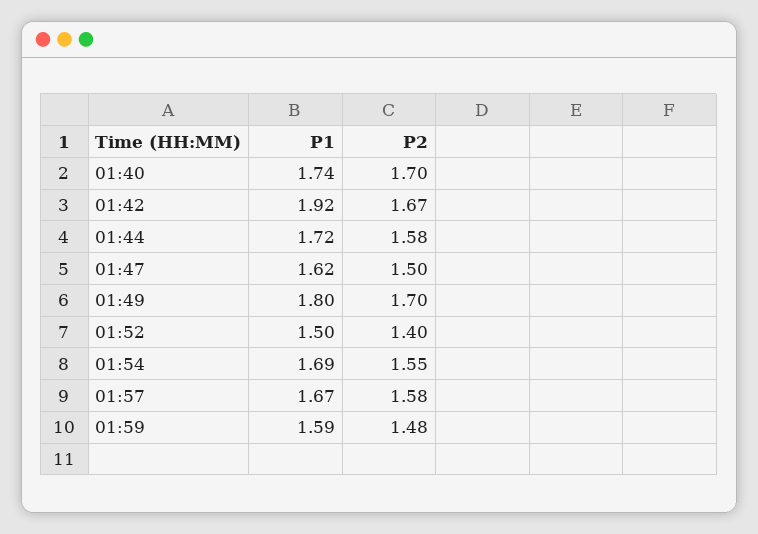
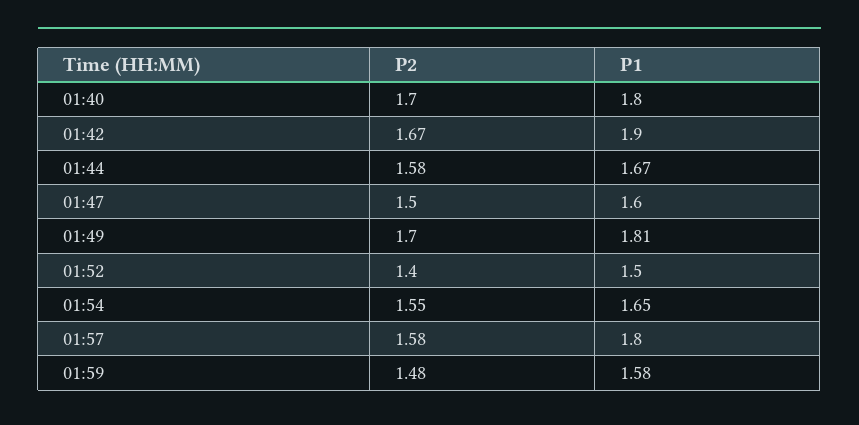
P1, 01:40: 1.74 -> 1.8
P1, 01:42: 1.92 -> 1.9
P1, 01:44: 1.72 -> 1.67
P1, 01:47: 1.62 -> 1.6
P1, 01:49: 1.8 -> 1.81
P1, 01:54: 1.69 -> 1.65
P1, 01:57: 1.67 -> 1.8
P1, 01:59: 1.59 -> 1.58

